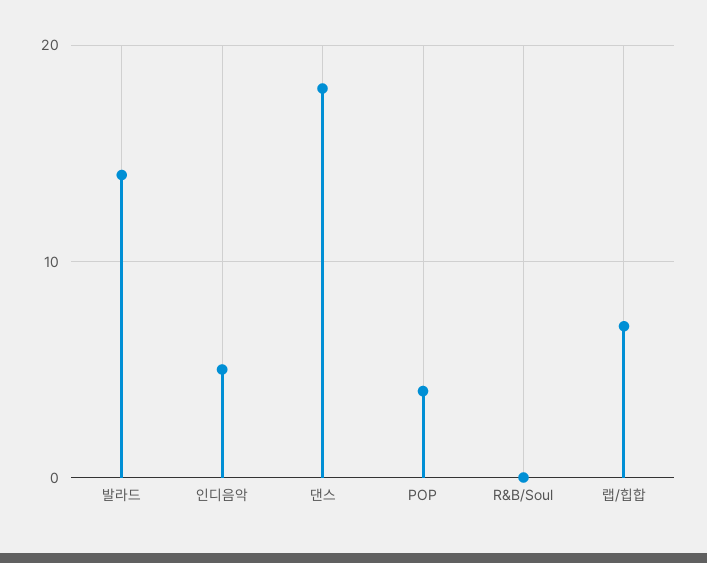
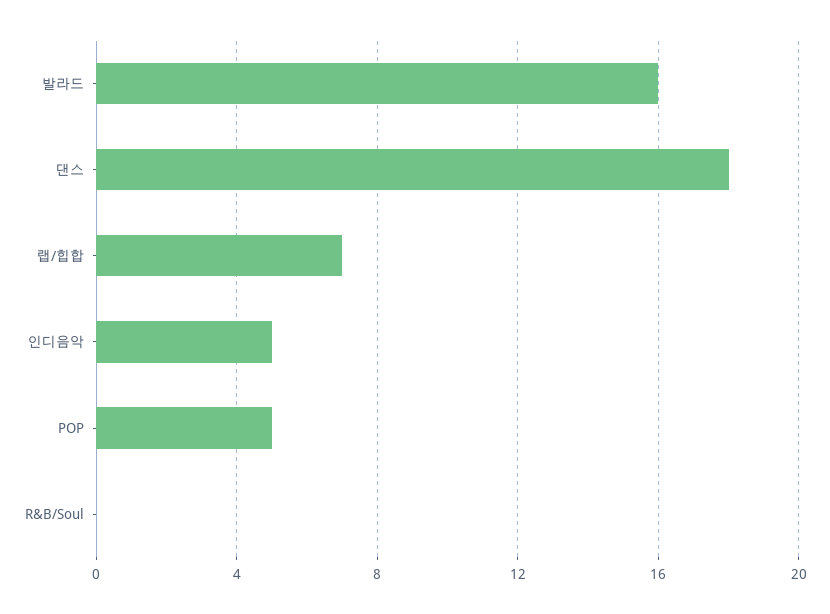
발라드: 14 -> 16
POP: 4 -> 5

